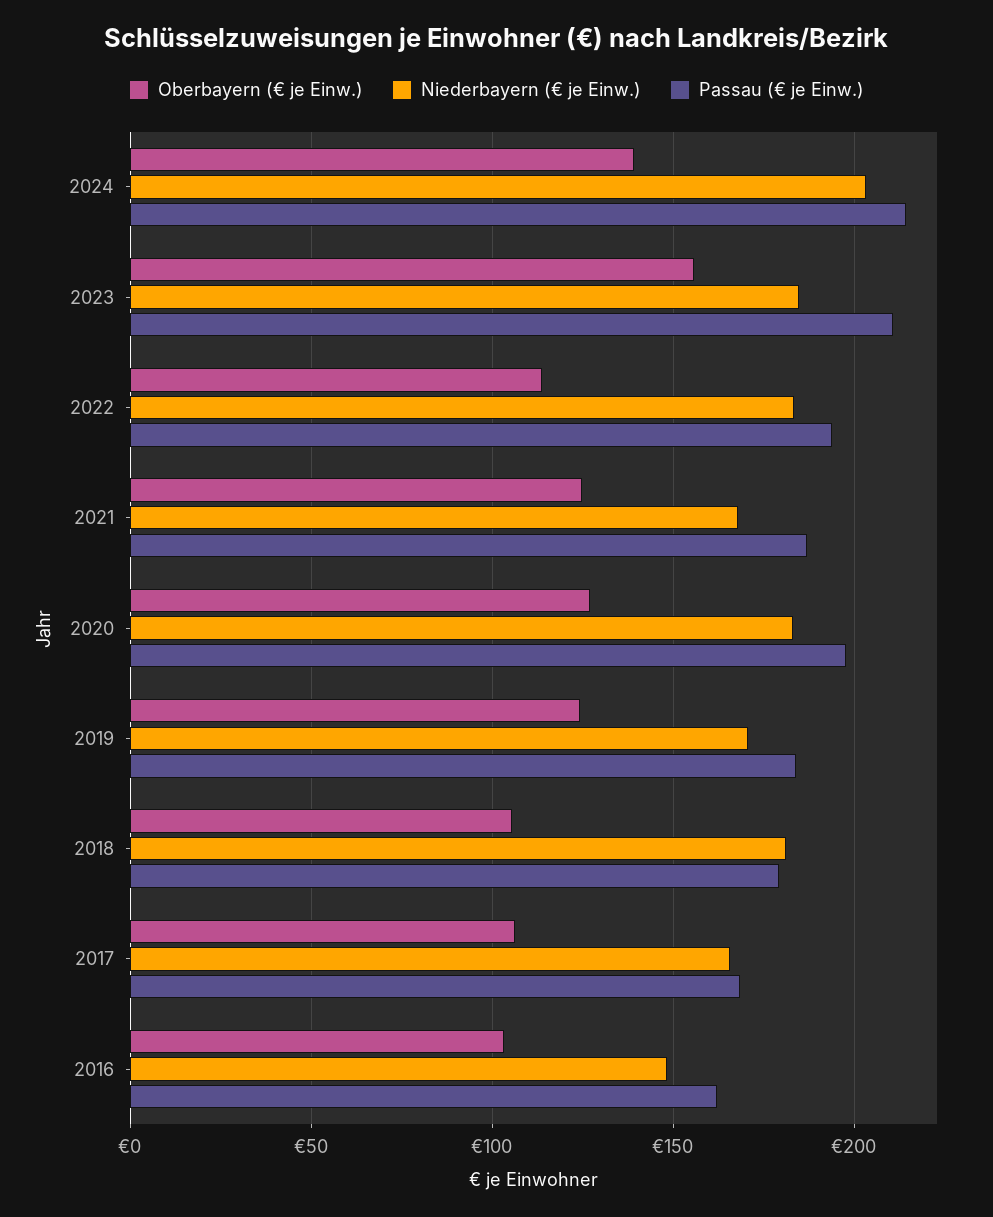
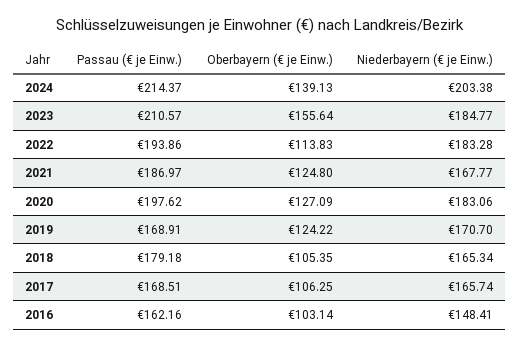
Passau (€ je Einw.), 2019: 185 -> 168.91
Niederbayern (€ je Einw.), 2018: 180 -> 165.34

